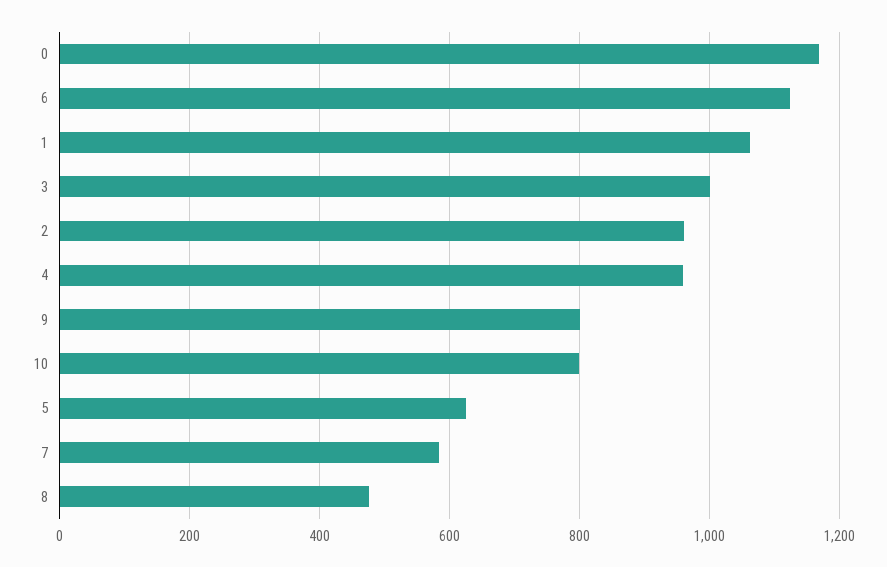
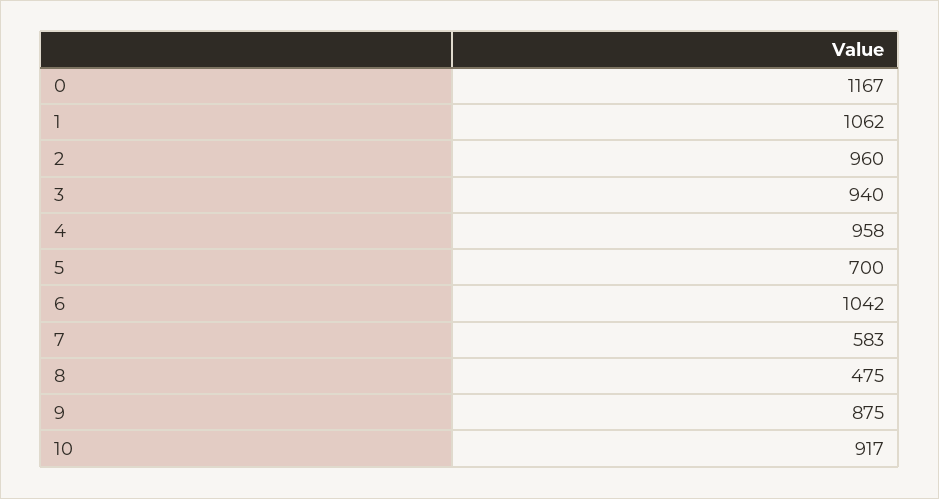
6: 1120 -> 1042
3: 1000 -> 940
9: 800 -> 875
10: 800 -> 917
5: 620 -> 700

